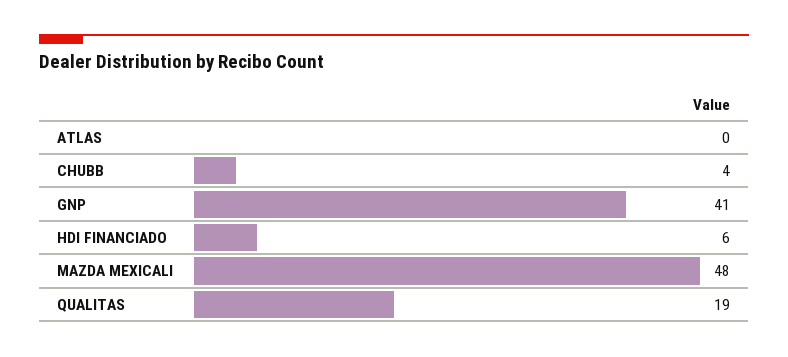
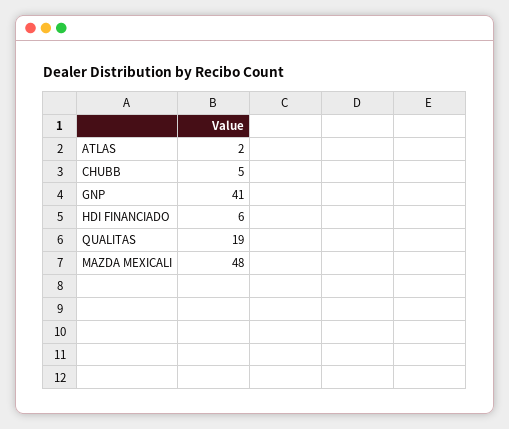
ATLAS: 0 -> 2
CHUBB: 4 -> 5

